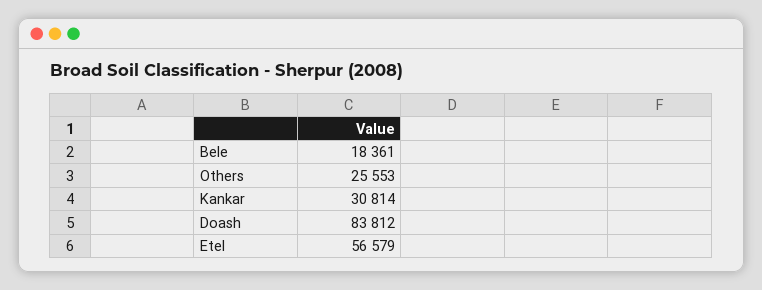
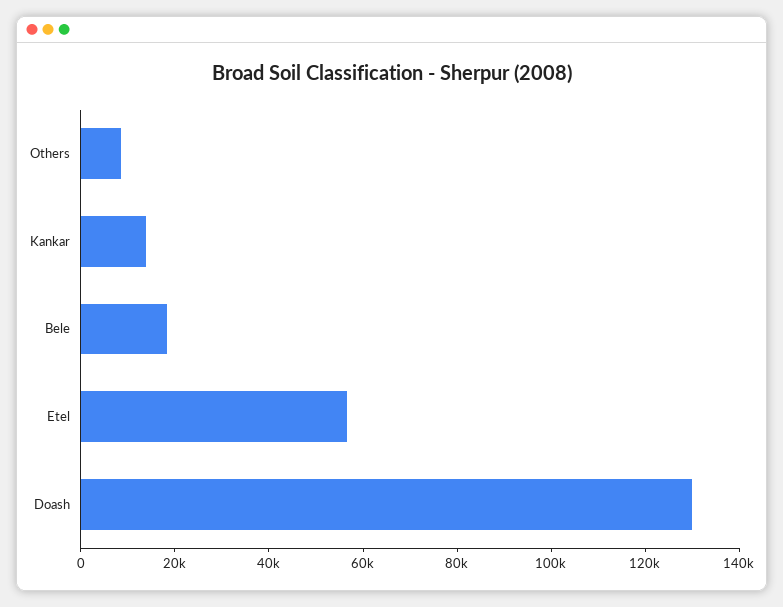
Others: 25553 -> 10000
Kankar: 30814 -> 15000
Doash: 83812 -> 130000

